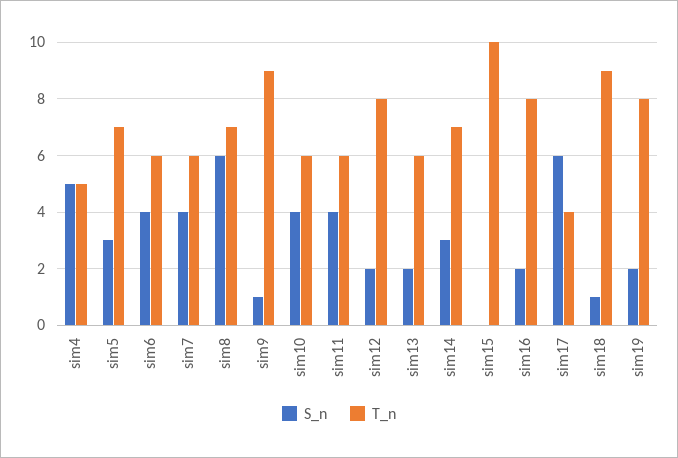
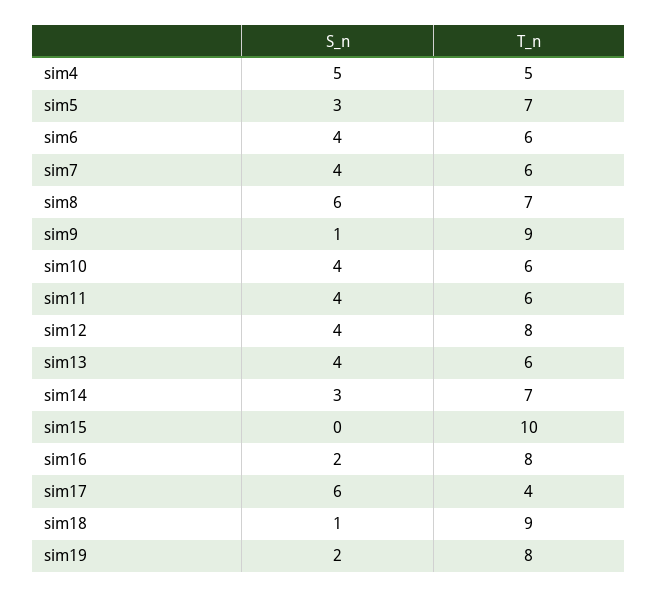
S_n, sim12: 2 -> 4
S_n, sim13: 2 -> 4

